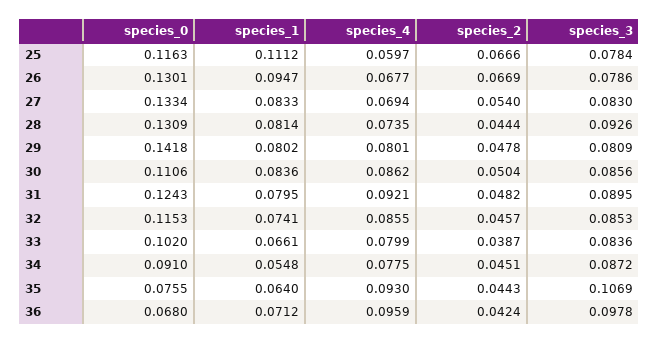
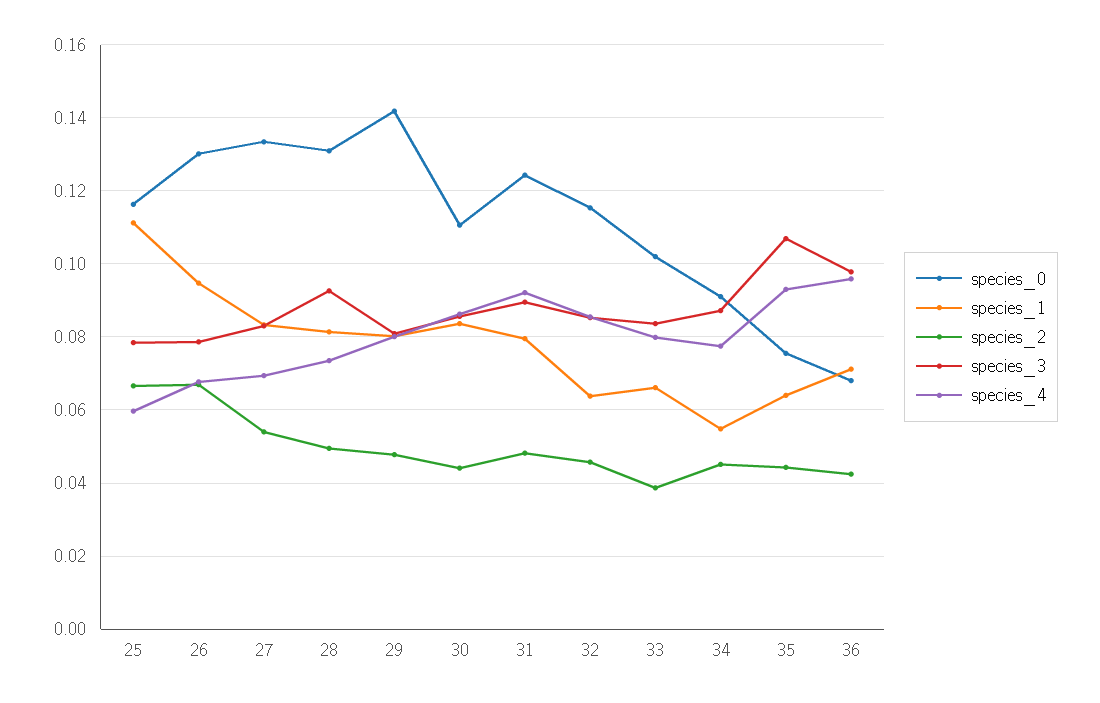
species_2, 28: 0.0444 -> 0.05
species_2, 30: 0.0504 -> 0.044
species_1, 32: 0.0741 -> 0.064

